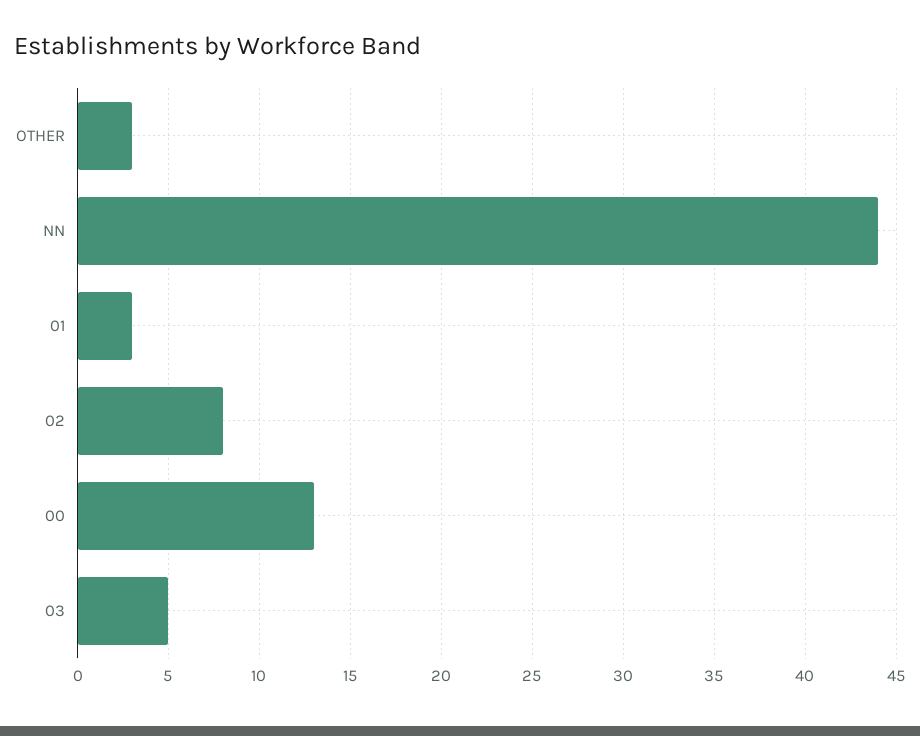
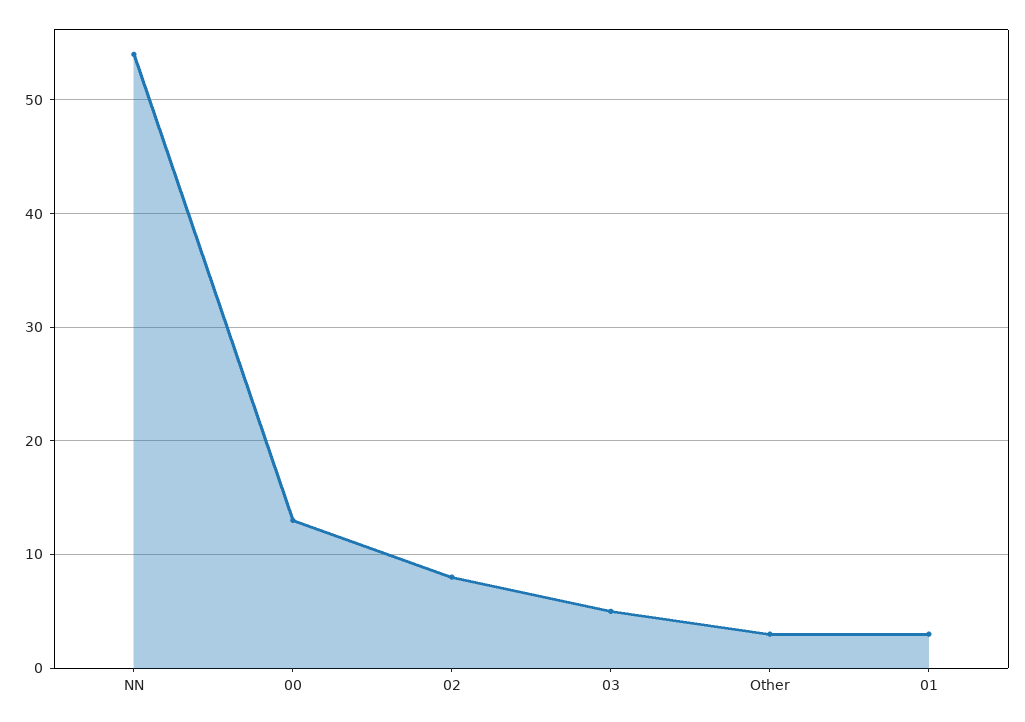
NN: 44 -> 54

